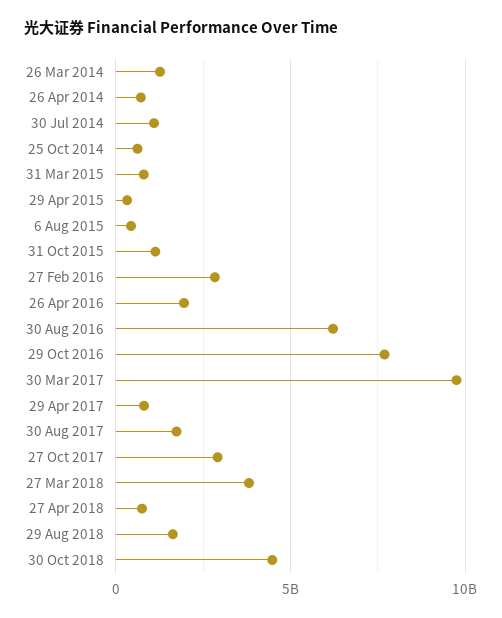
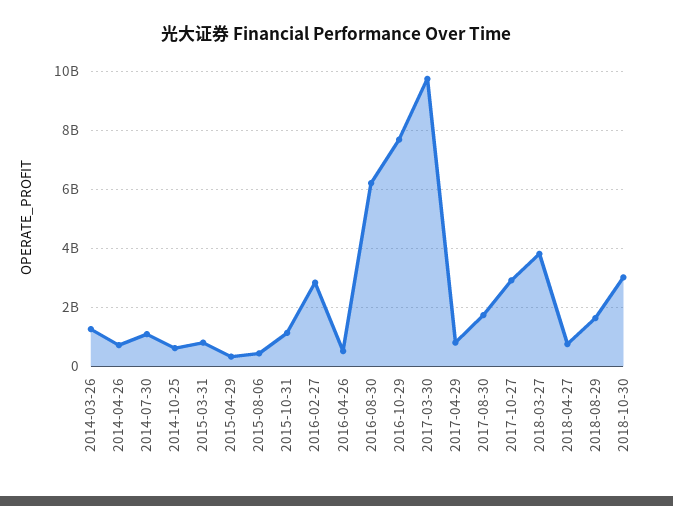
26 Apr 2016: 2000000000 -> 500000000
30 Oct 2018: 4500000000 -> 3000000000

